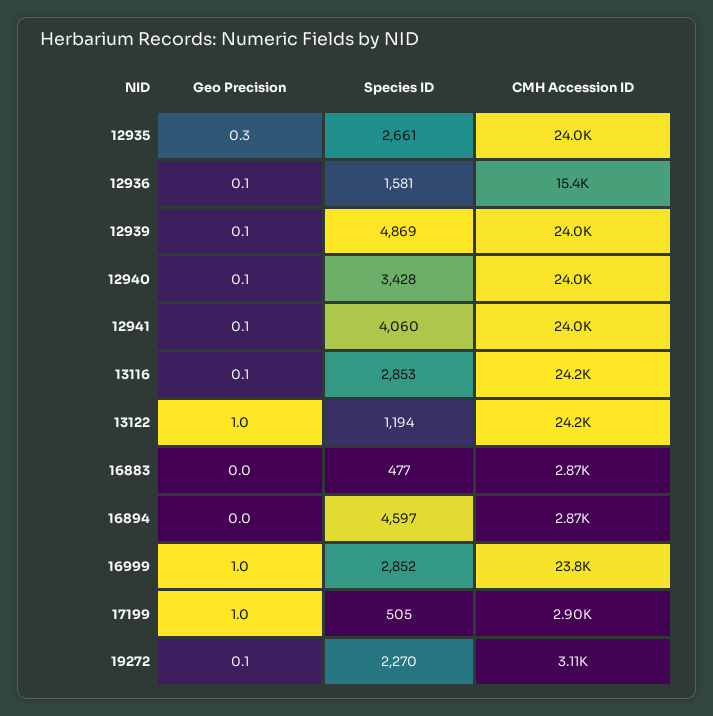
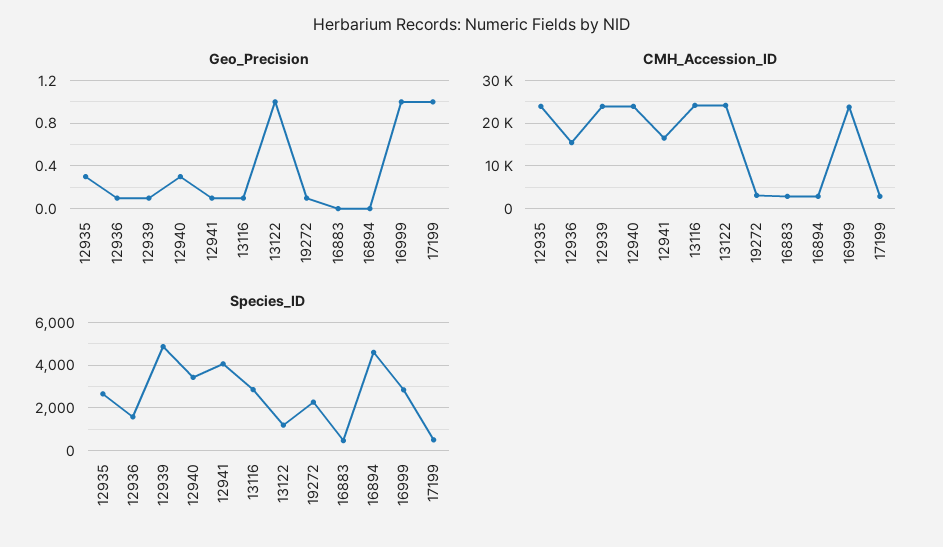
Geo Precision, 12940: 0.1 -> 0.3
CMH Accession ID, 12941: 24000 -> 16000

